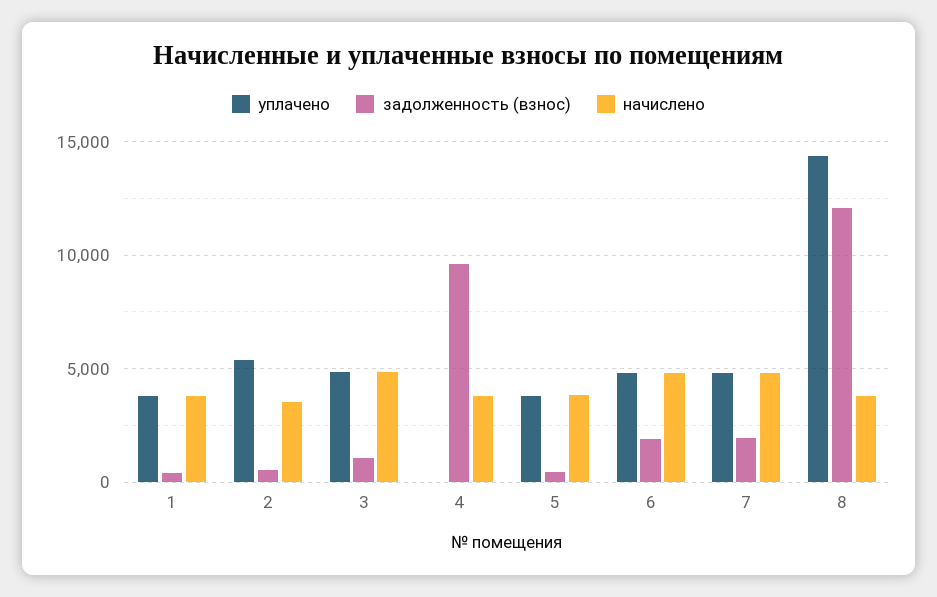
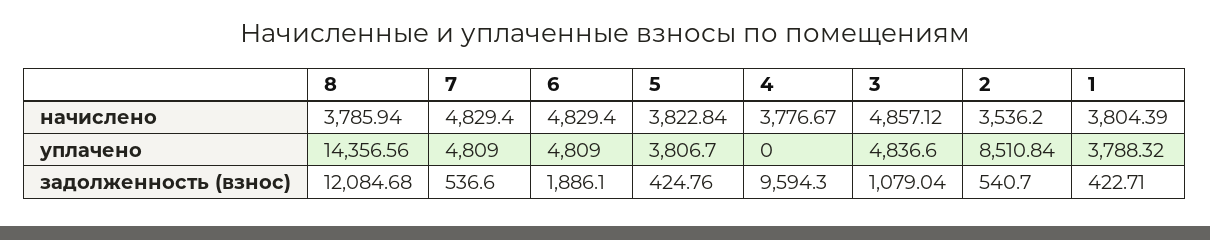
уплачено, 2: 5500 -> 8510.84
задолженность (взнос), 7: 2000 -> 536.6

